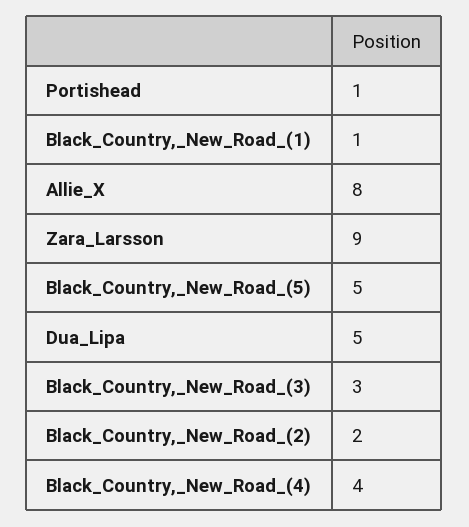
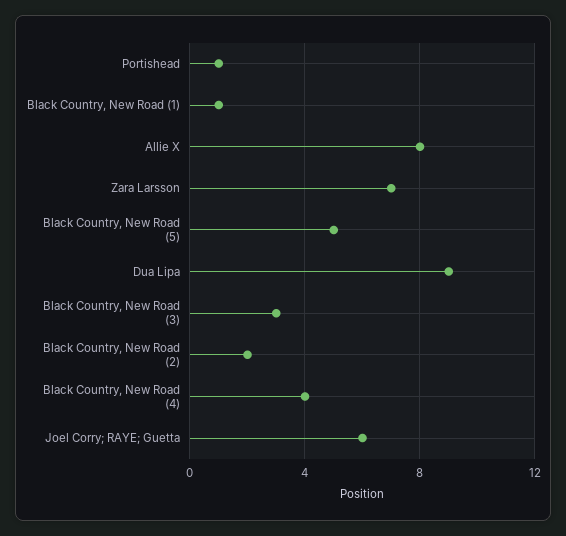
Zara_Larsson: 9 -> 7
Dua_Lipa: 5 -> 9
Joel Corry; RAYE; Guetta: none -> 6

